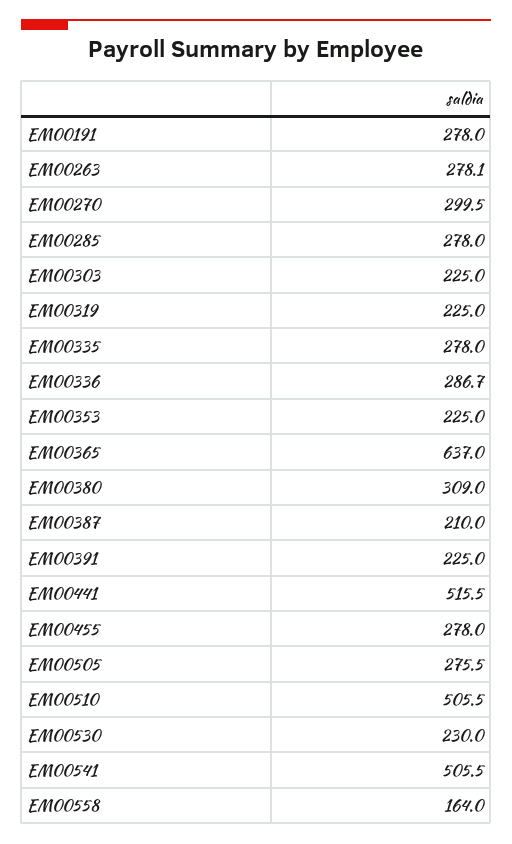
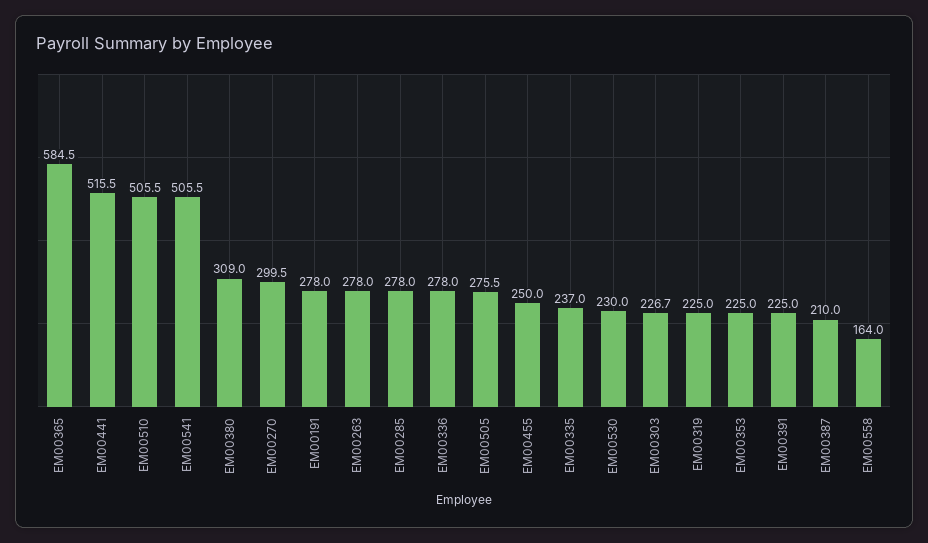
EM00263: 278.1 -> 278
EM00303: 225 -> 226.7
EM00335: 278 -> 237
EM00336: 286.7 -> 278
EM00365: 637 -> 584.5
EM00455: 278 -> 250

